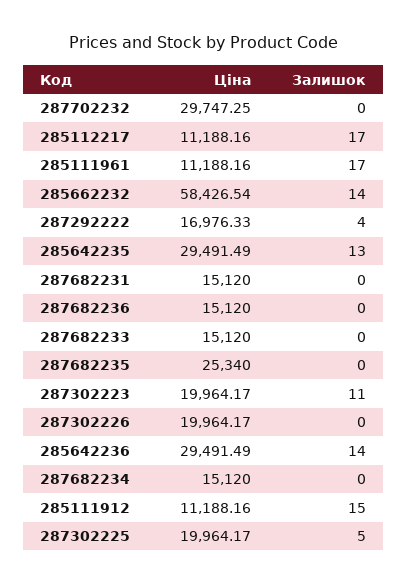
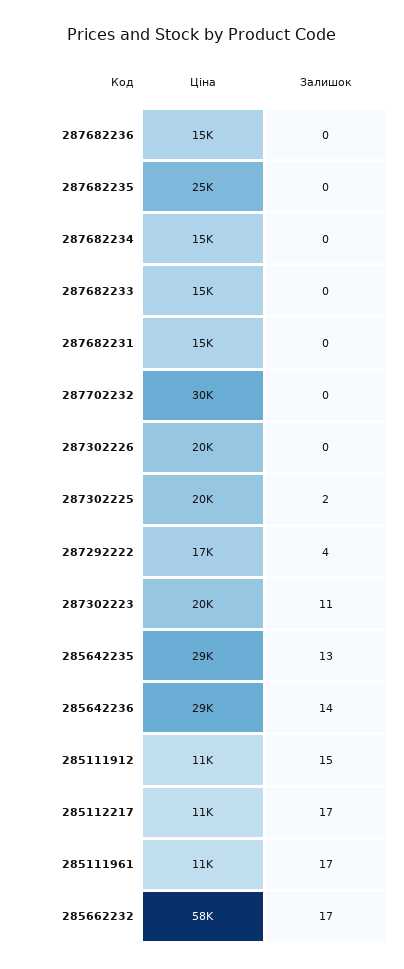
Залишок, 285662232: 14 -> 17
Залишок, 287302225: 5 -> 2

